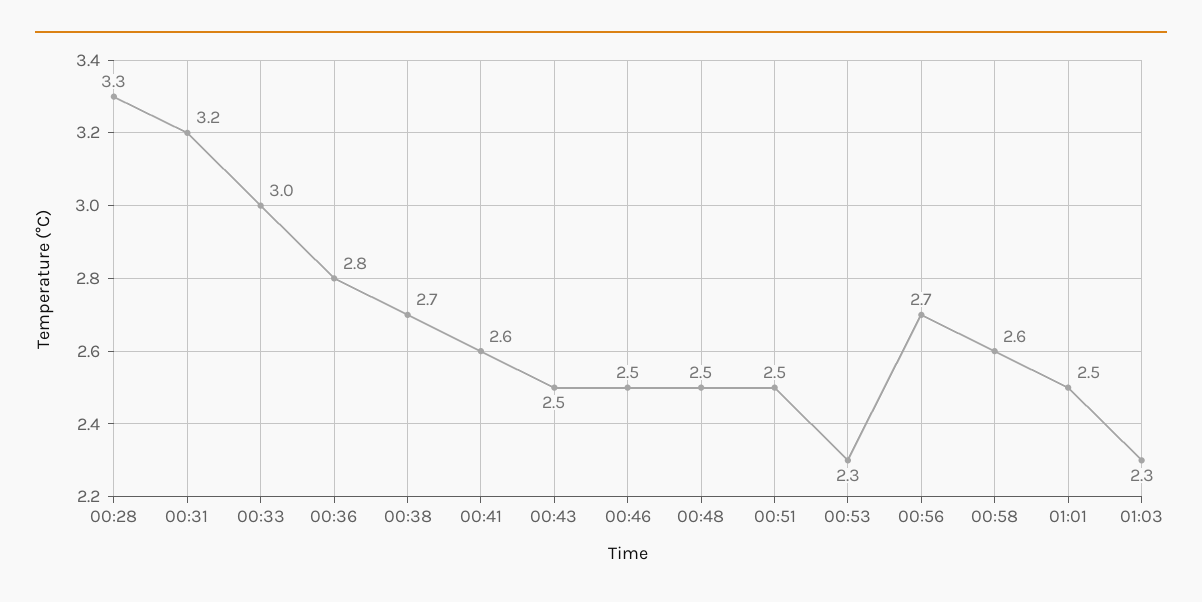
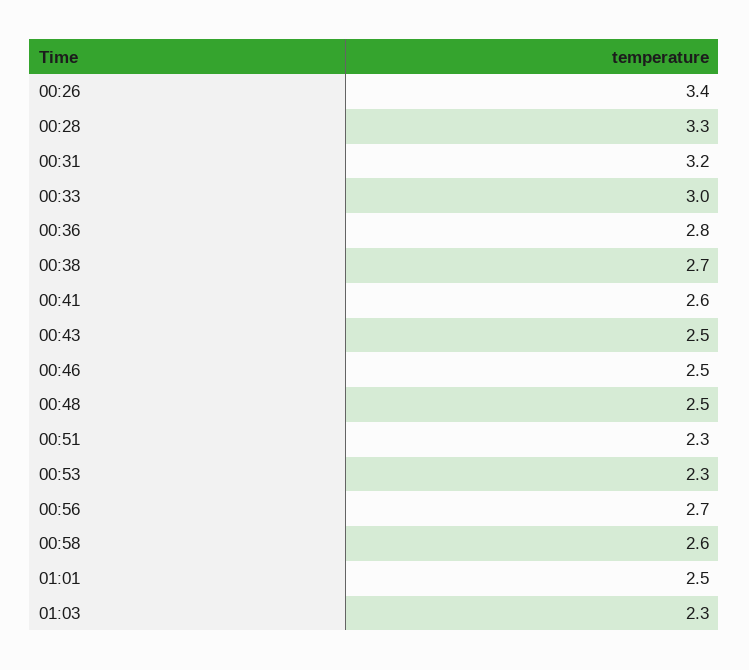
00:51: 2.5 -> 2.3
00:26: none -> 3.4

